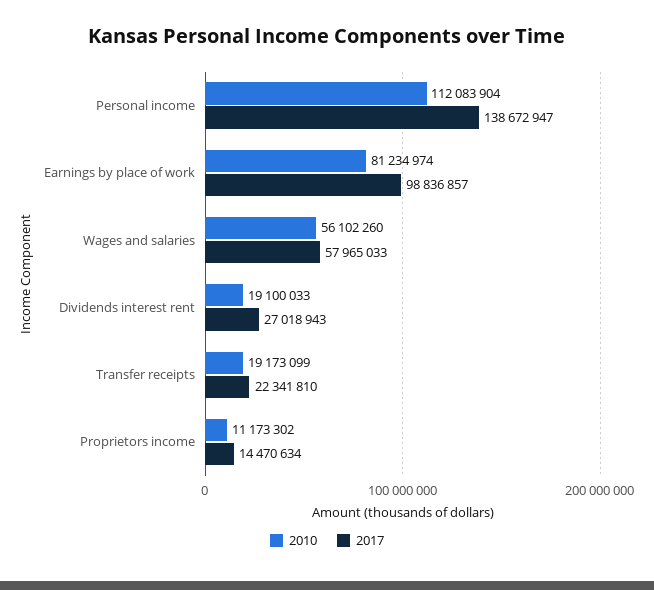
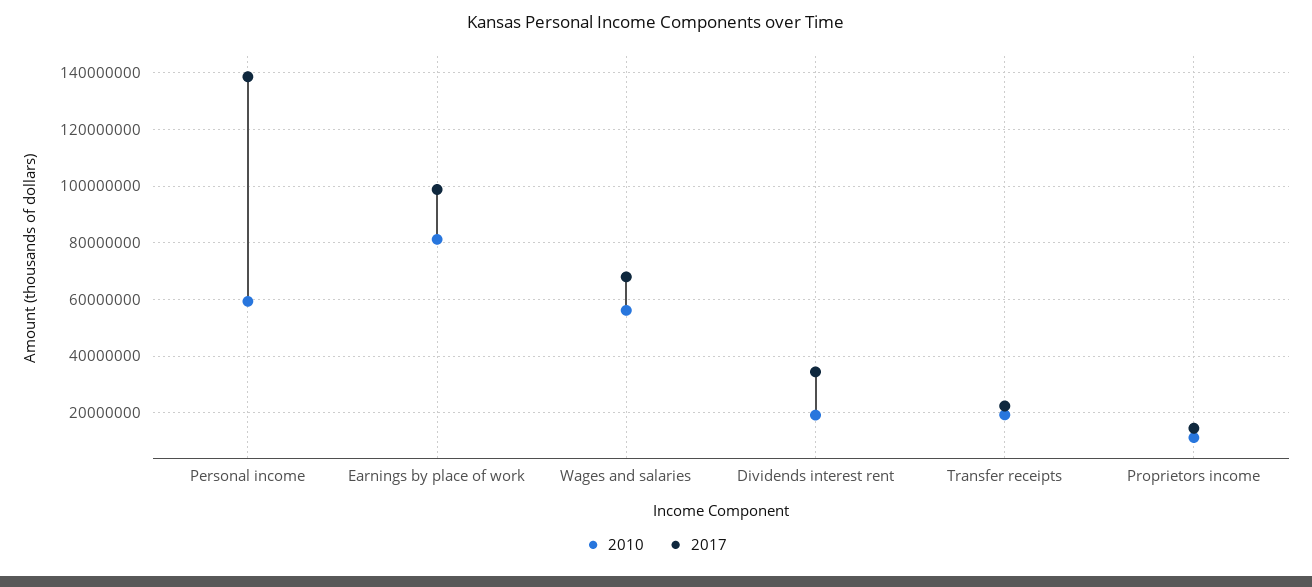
2010, Personal income: 112083904 -> 60000000
2017, Wages and salaries: 57965033 -> 67500000
2017, Dividends interest rent: 27018943 -> 35000000

